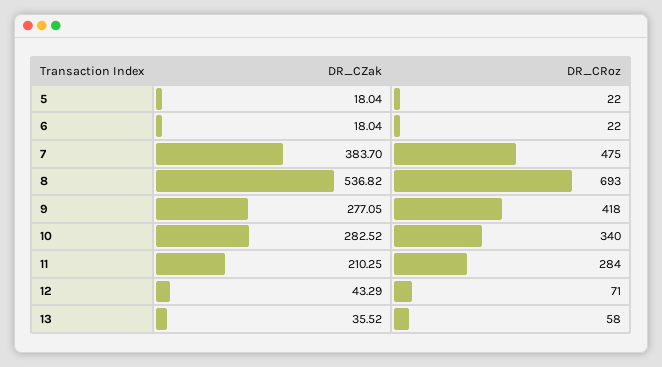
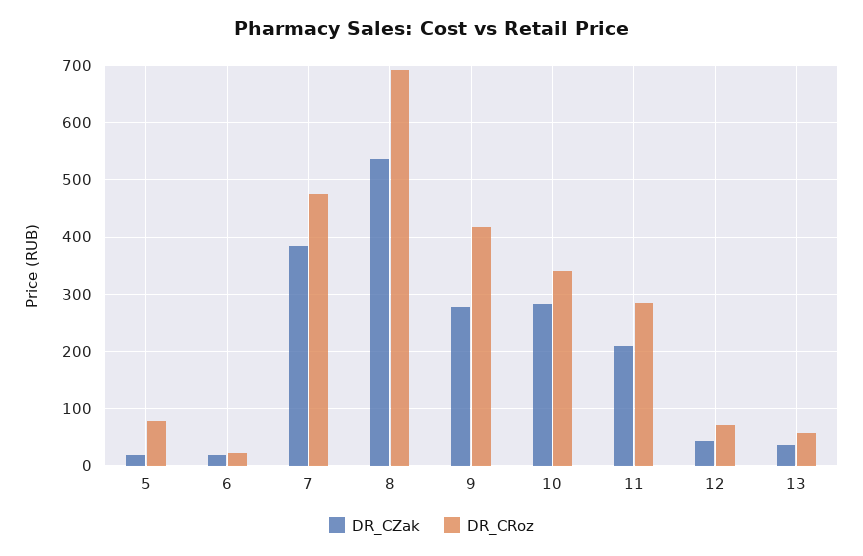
DR_CRoz, 5: 22 -> 80

